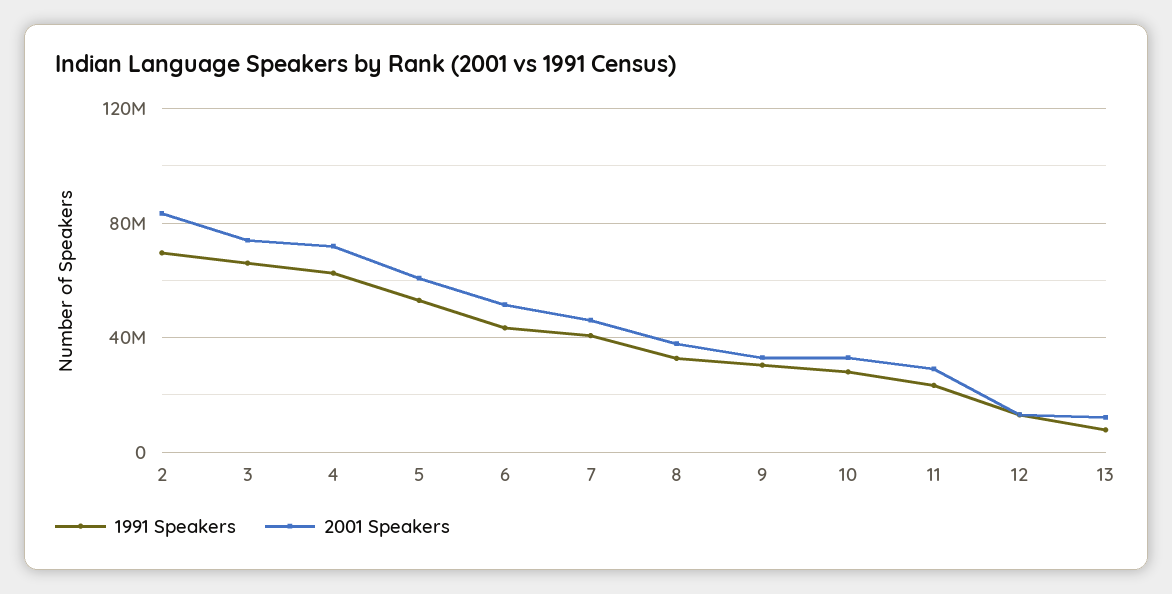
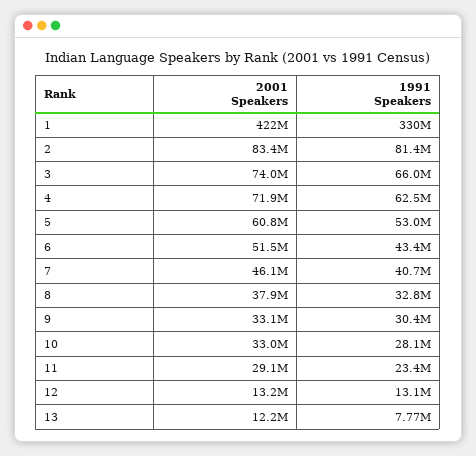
1991 Speakers, 2: 70000000 -> 81400000
2001 Speakers, 1: none -> 422000000
1991 Speakers, 1: none -> 330000000

